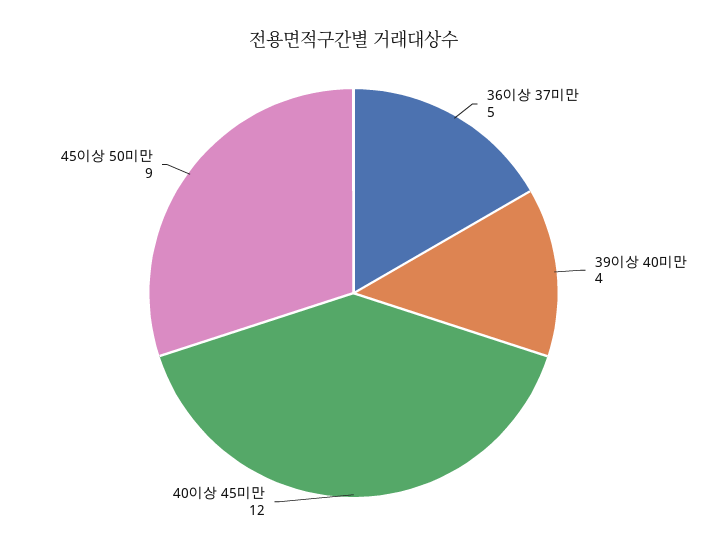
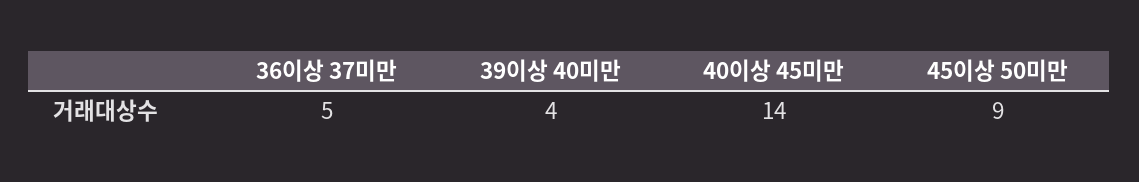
40이상 45미만: 12 -> 14

